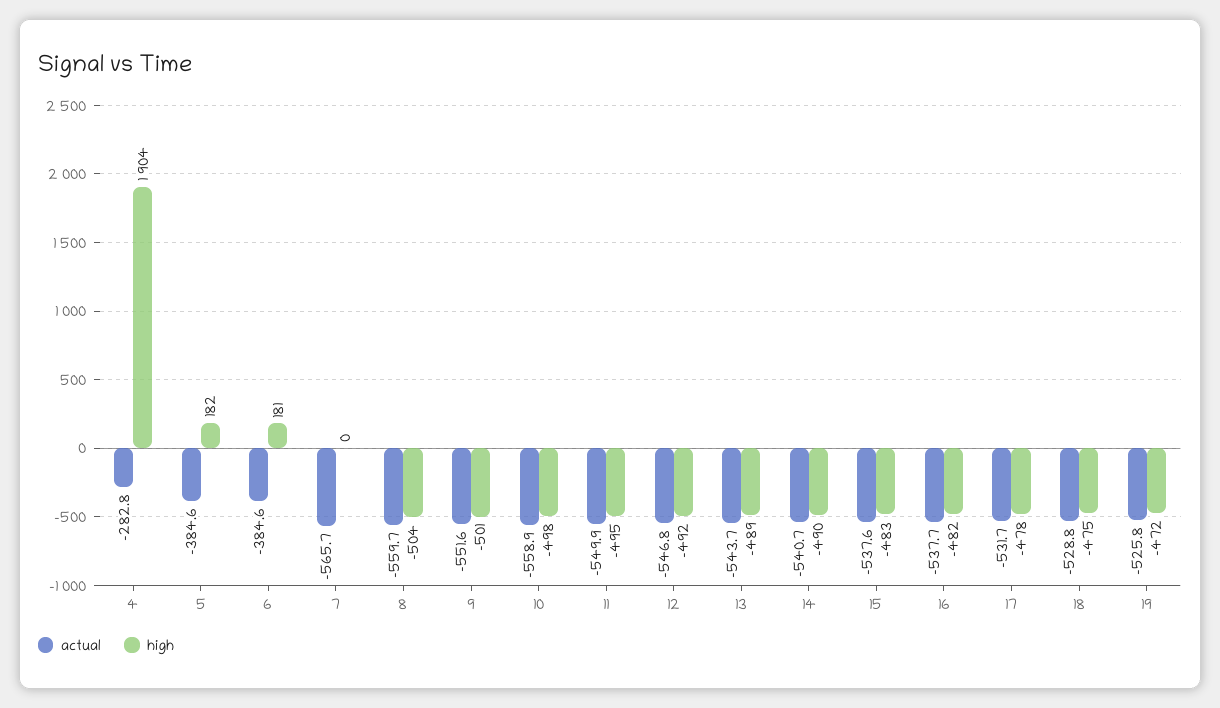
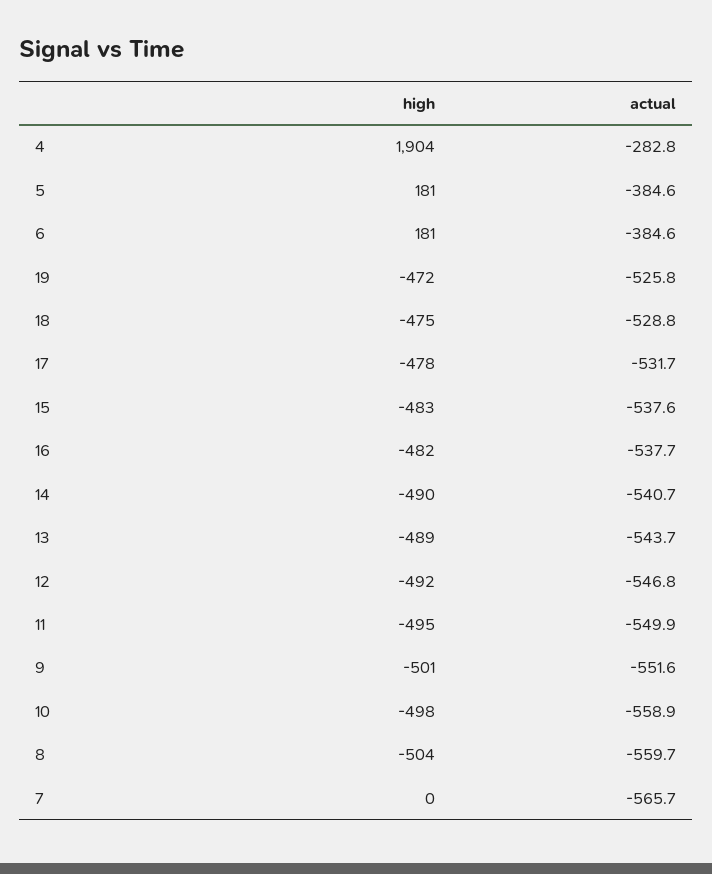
high, 5: 182 -> 181

